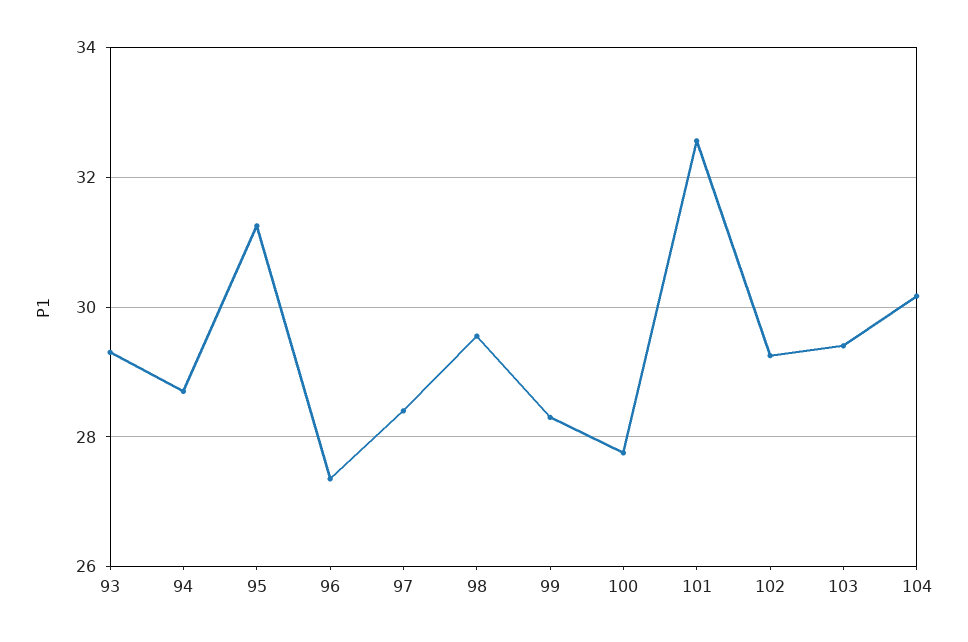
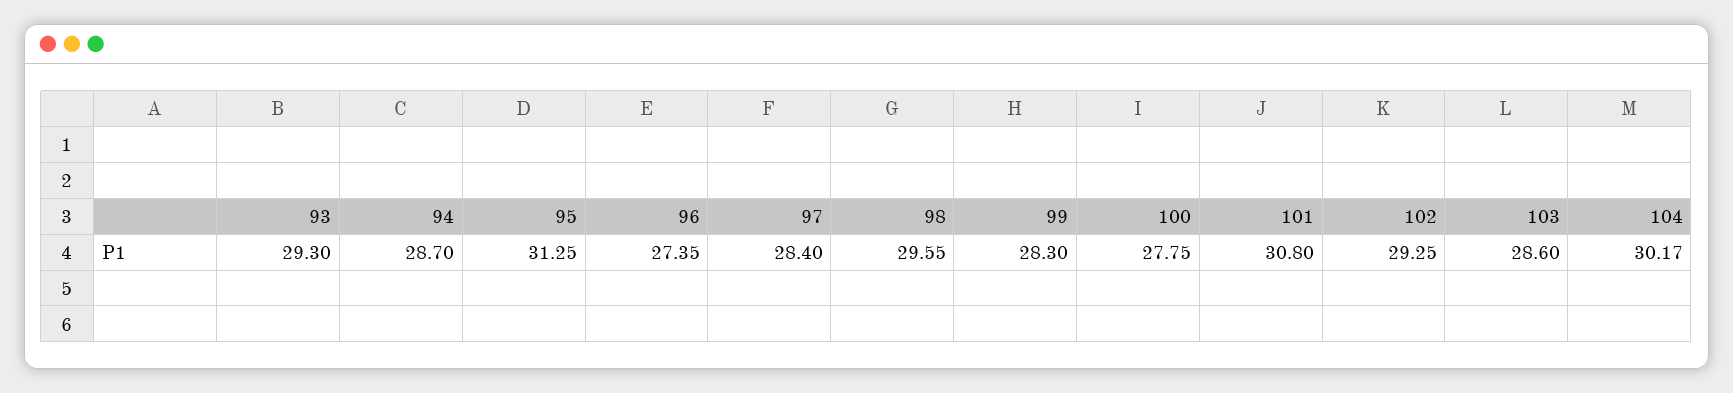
101: 32.6 -> 30.8
103: 29.4 -> 28.6

